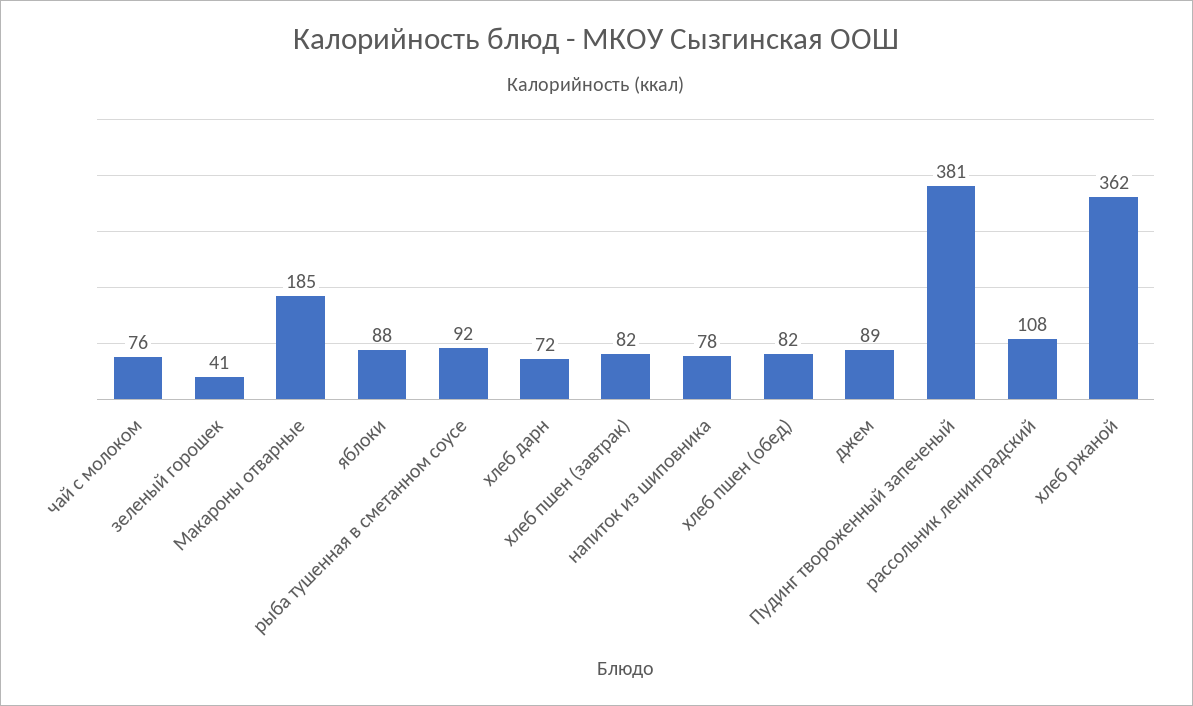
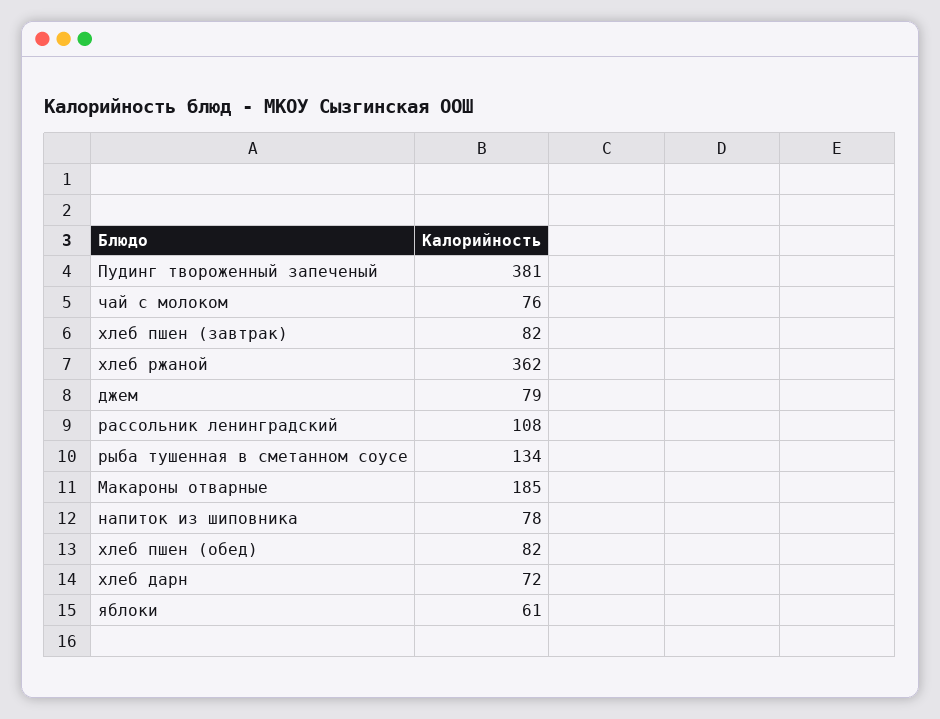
зеленый горошек: 41 -> none
яблоки: 88 -> 61
рыба тушенная в сметанном соусе: 92 -> 134
джем: 89 -> 79

